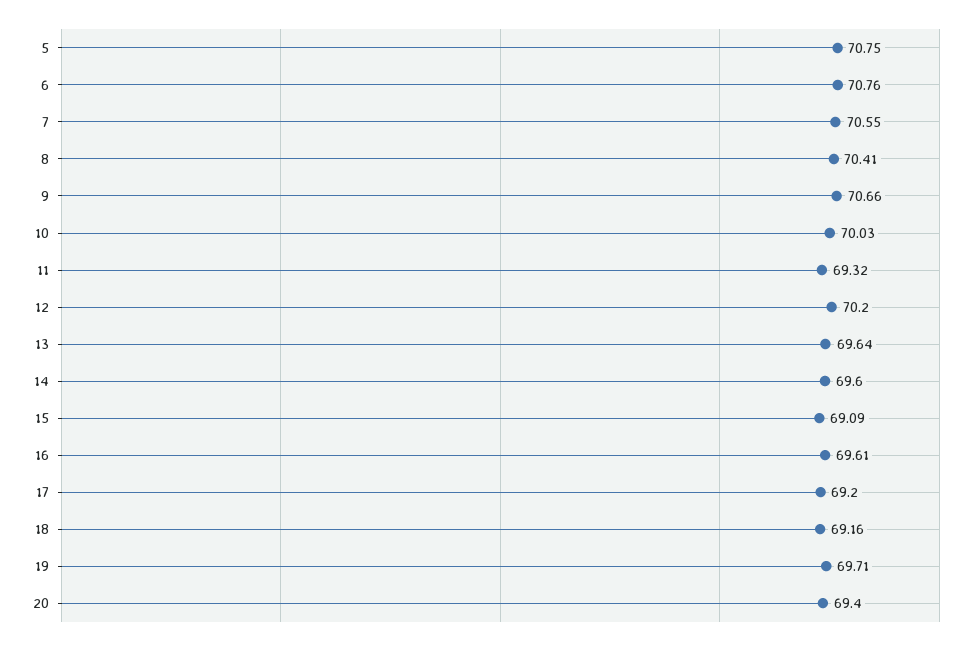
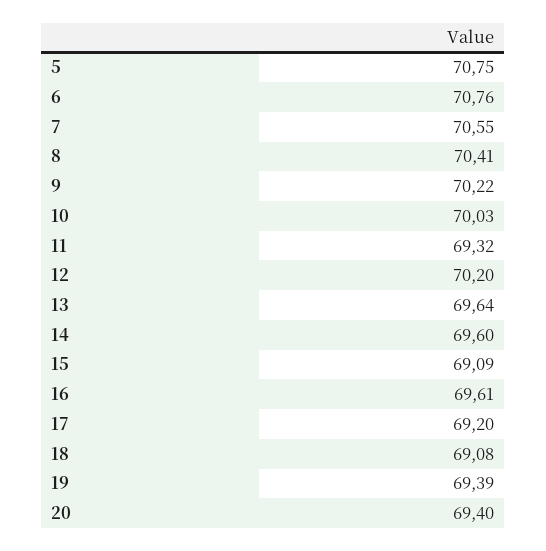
9: 70.66 -> 70.22
18: 69.16 -> 69.08
19: 69.71 -> 69.39

